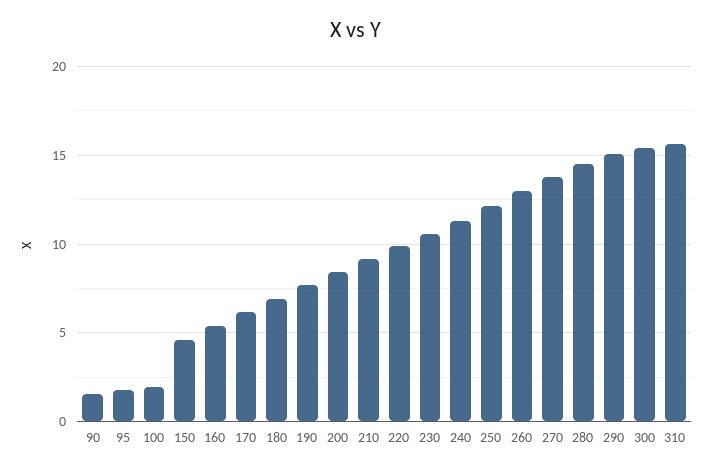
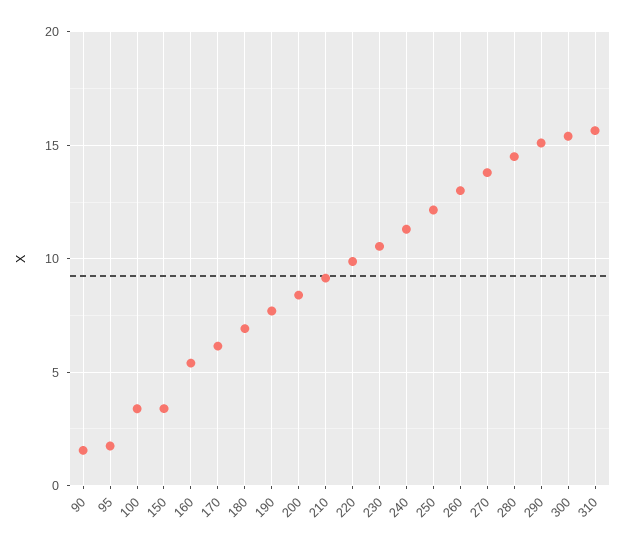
100: 2 -> 3.5
150: 4.5 -> 3.5

